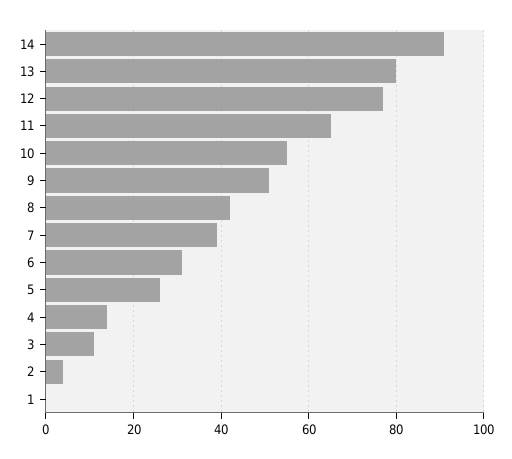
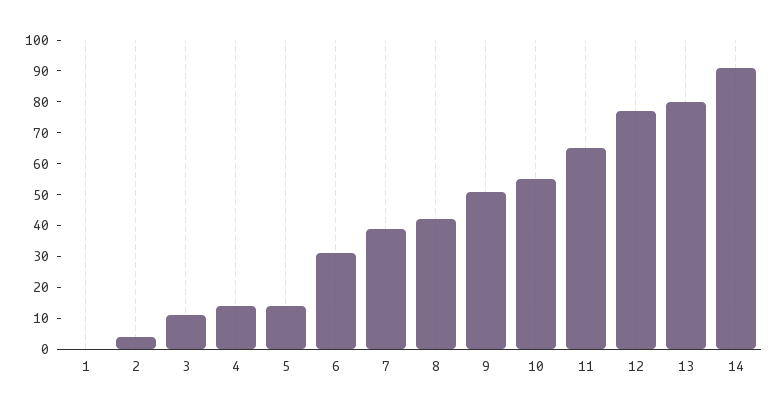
5: 25 -> 15

